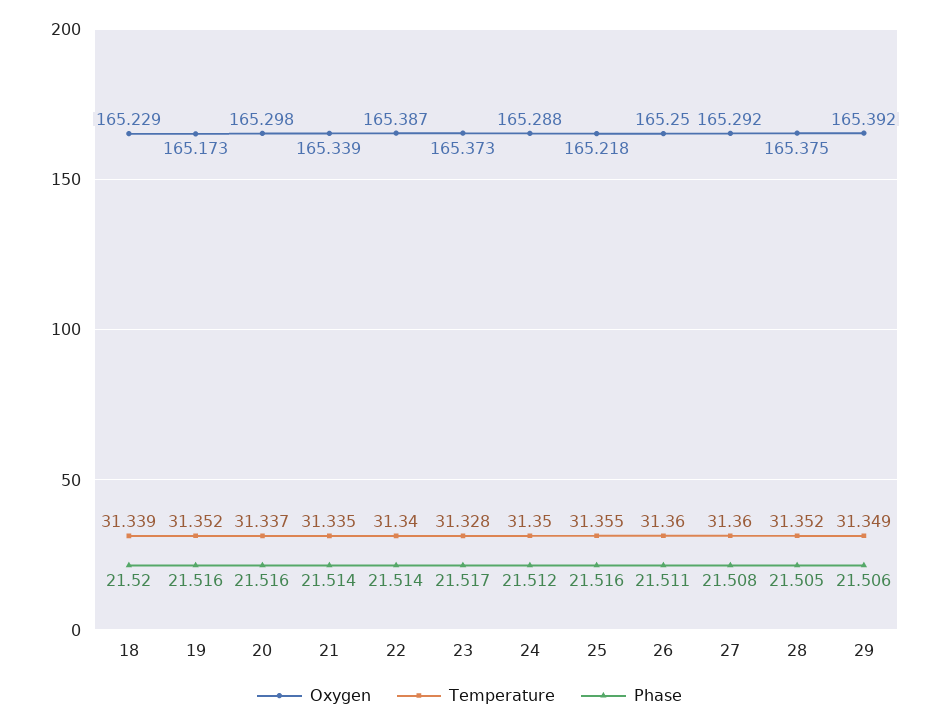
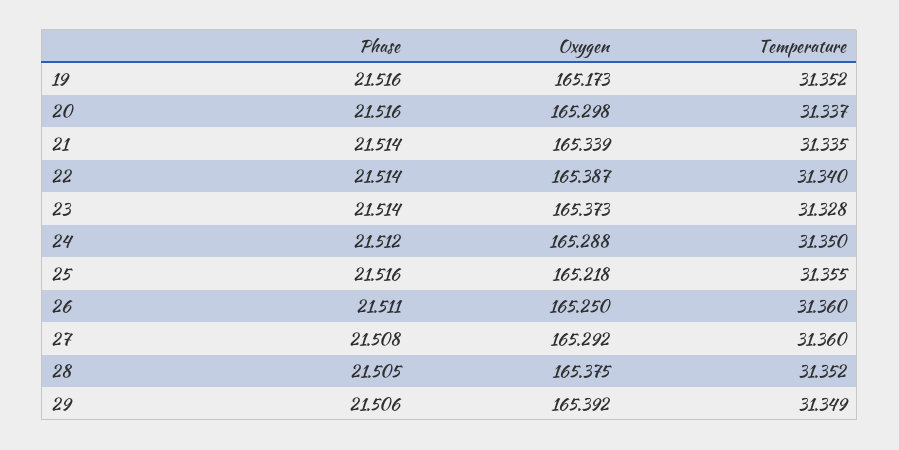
Oxygen, 18: 165.229 -> none
Temperature, 18: 31.339 -> none
Phase, 18: 21.52 -> none
Phase, 23: 21.517 -> 21.514

